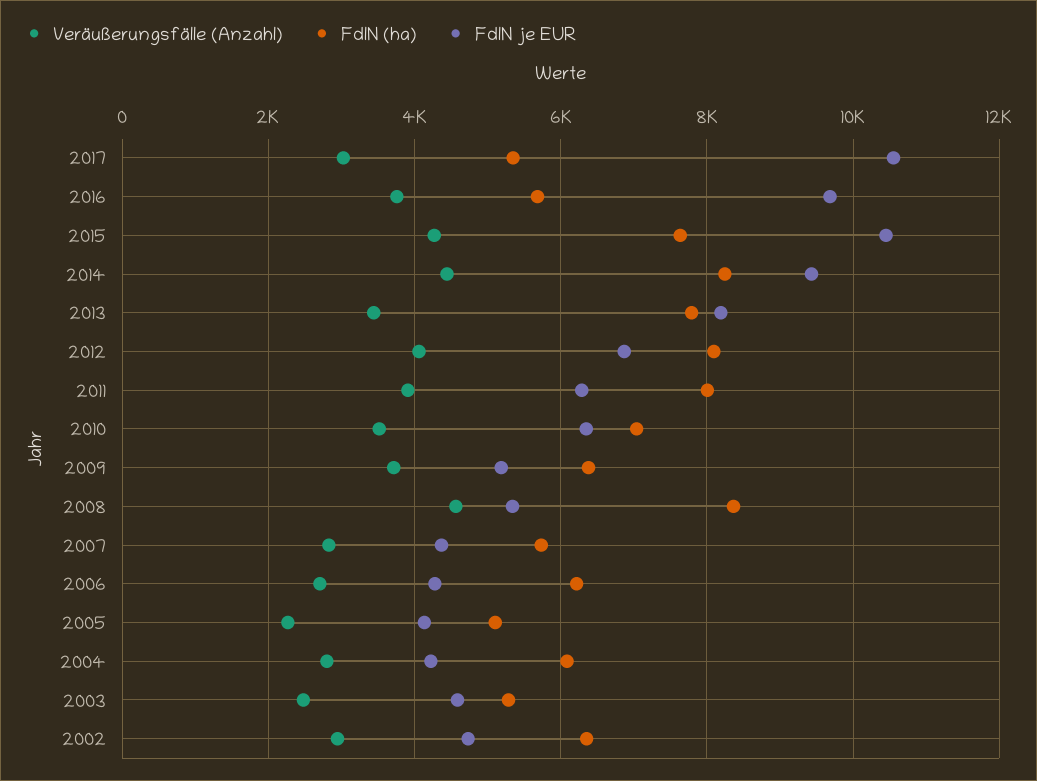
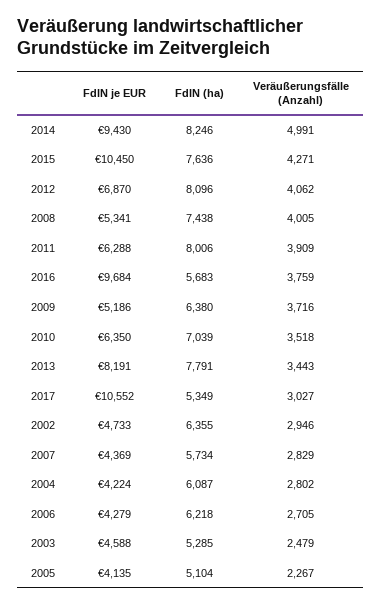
Veräußerungsfälle (Anzahl), 2014: 4400 -> 4991
Veräußerungsfälle (Anzahl), 2008: 4600 -> 4005
FdlN (ha), 2008: 8400 -> 7438

